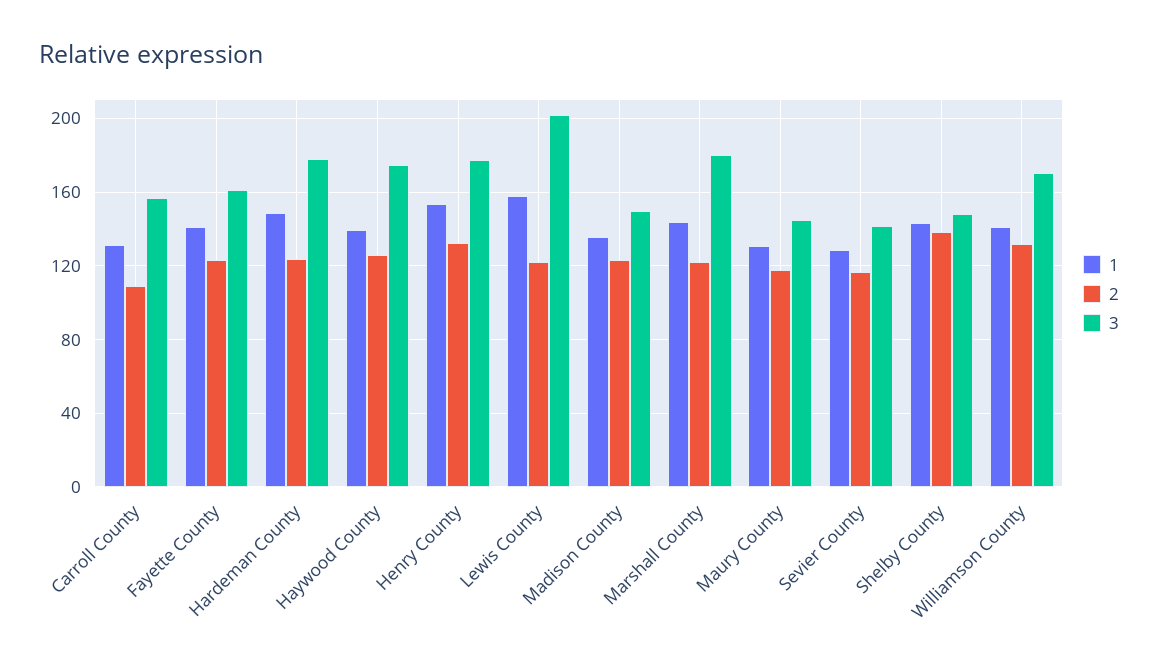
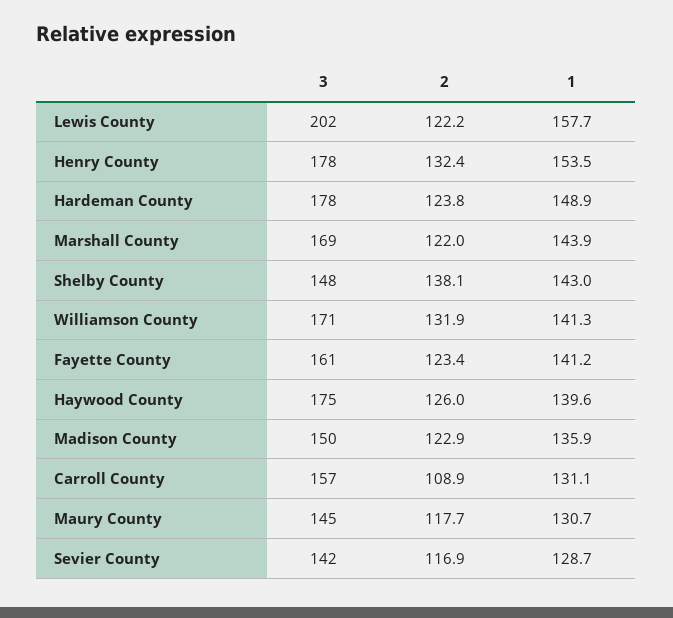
3, Marshall County: 180 -> 169

